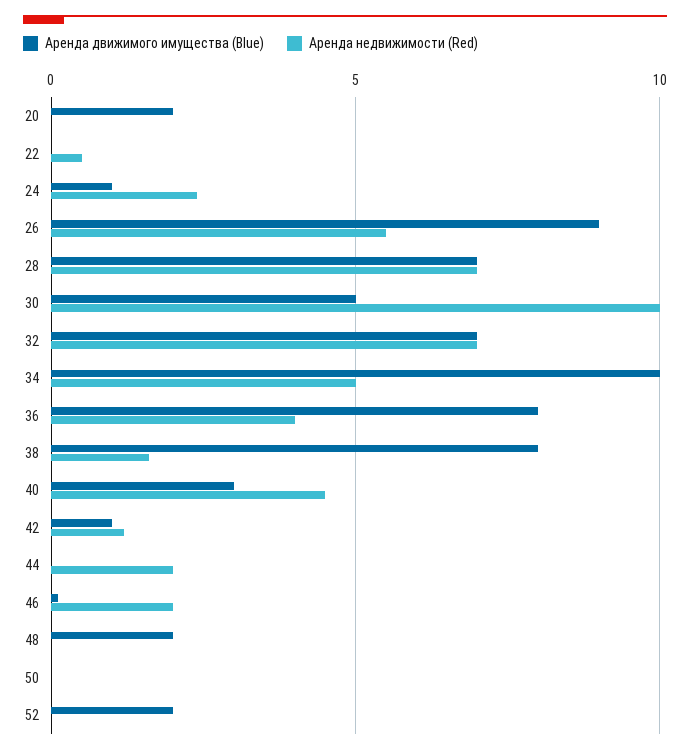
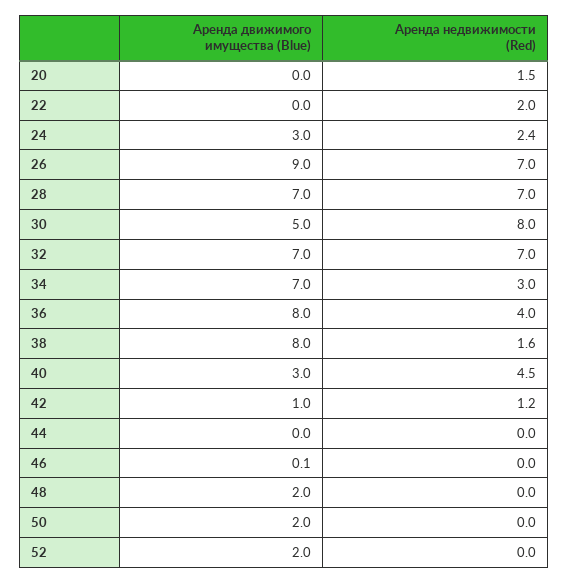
Аренда движимого имущества (Blue), 20: 2 -> 0
Аренда недвижимости (Red), 20: 0 -> 1.5
Аренда недвижимости (Red), 22: 0.5 -> 2
Аренда движимого имущества (Blue), 24: 1 -> 3
Аренда недвижимости (Red), 26: 5.5 -> 7
Аренда недвижимости (Red), 30: 10 -> 8
Аренда движимого имущества (Blue), 34: 10 -> 7
Аренда недвижимости (Red), 34: 5 -> 3
Аренда недвижимости (Red), 44: 2 -> 0
Аренда недвижимости (Red), 46: 2 -> 0
Аренда движимого имущества (Blue), 50: 0 -> 2

